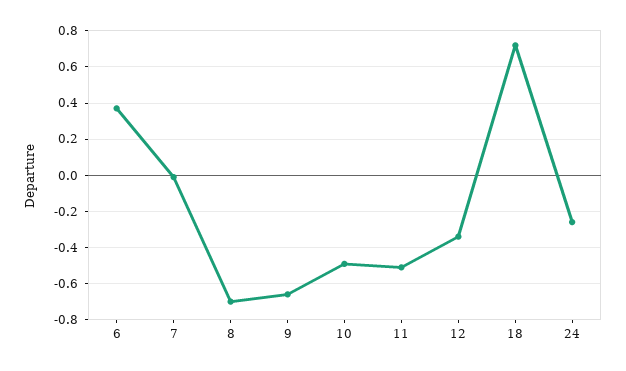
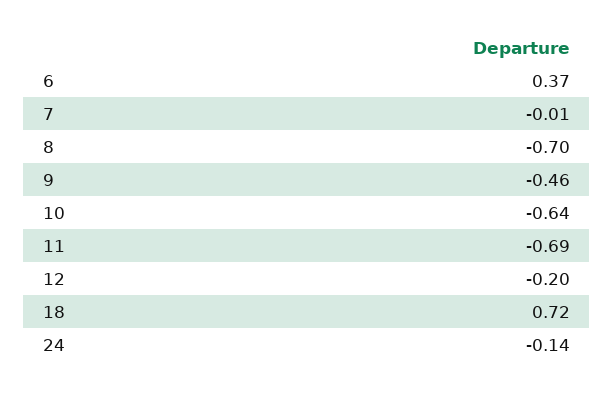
9: -0.65 -> -0.46
10: -0.5 -> -0.64
11: -0.5 -> -0.69
12: -0.35 -> -0.2
24: -0.25 -> -0.14

